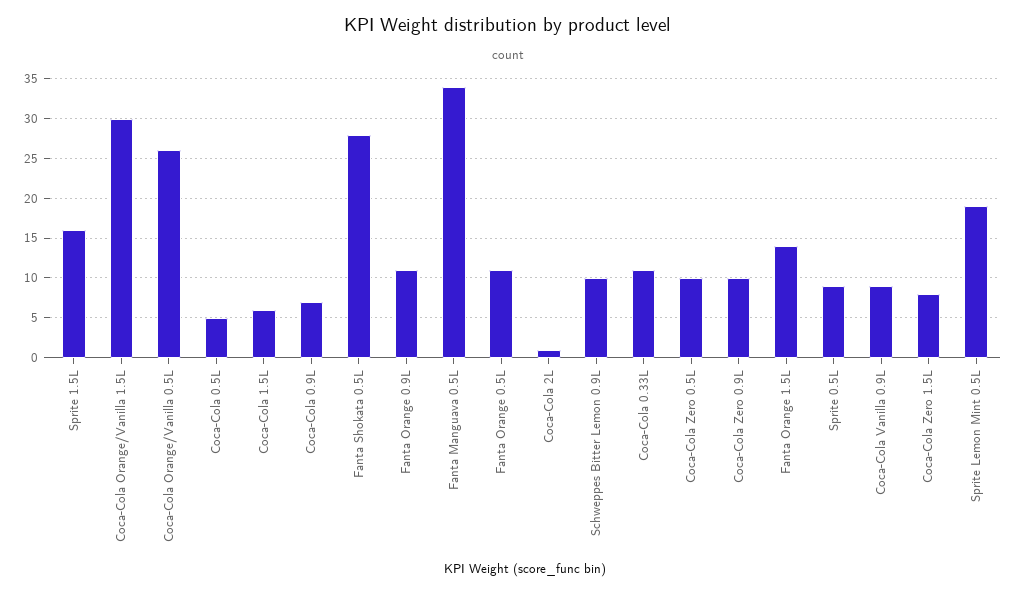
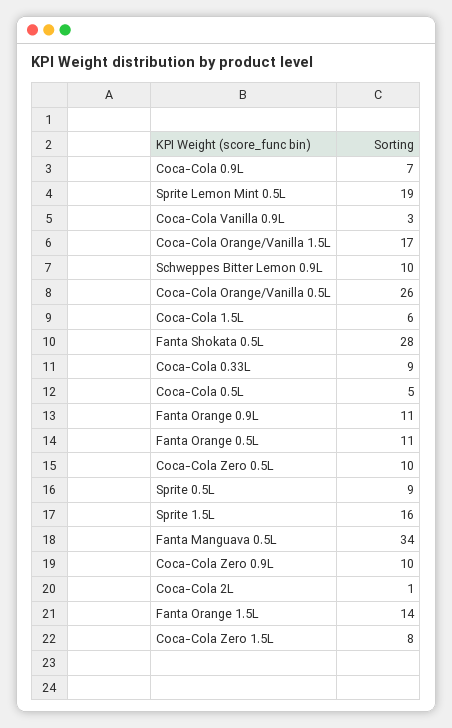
Coca-Cola Orange/Vanilla 1.5L: 30 -> 17
Coca-Cola 0.33L: 11 -> 9
Coca-Cola Vanilla 0.9L: 9 -> 3

